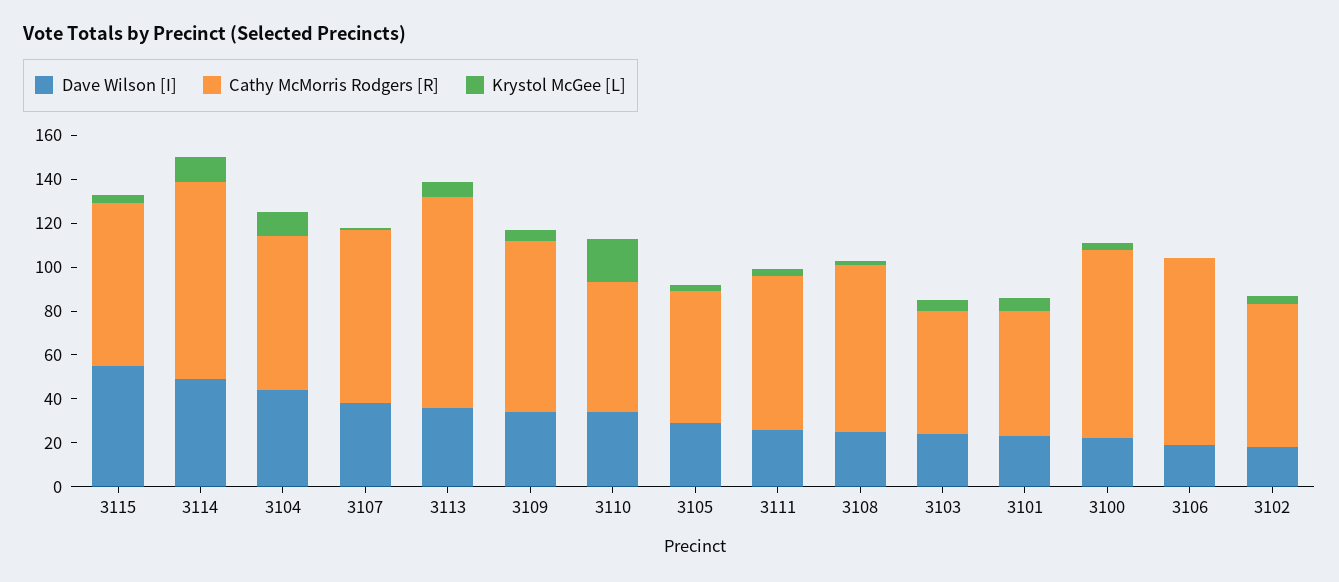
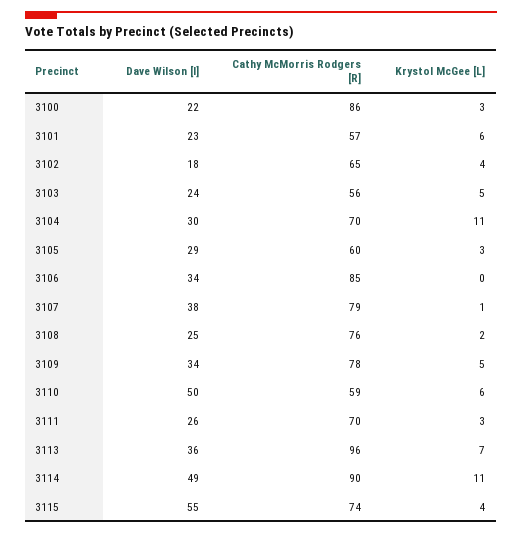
Dave Wilson [I], 3104: 45 -> 30
Dave Wilson [I], 3110: 35 -> 50
Krystol McGee [L], 3110: 20 -> 6
Dave Wilson [I], 3106: 20 -> 34

